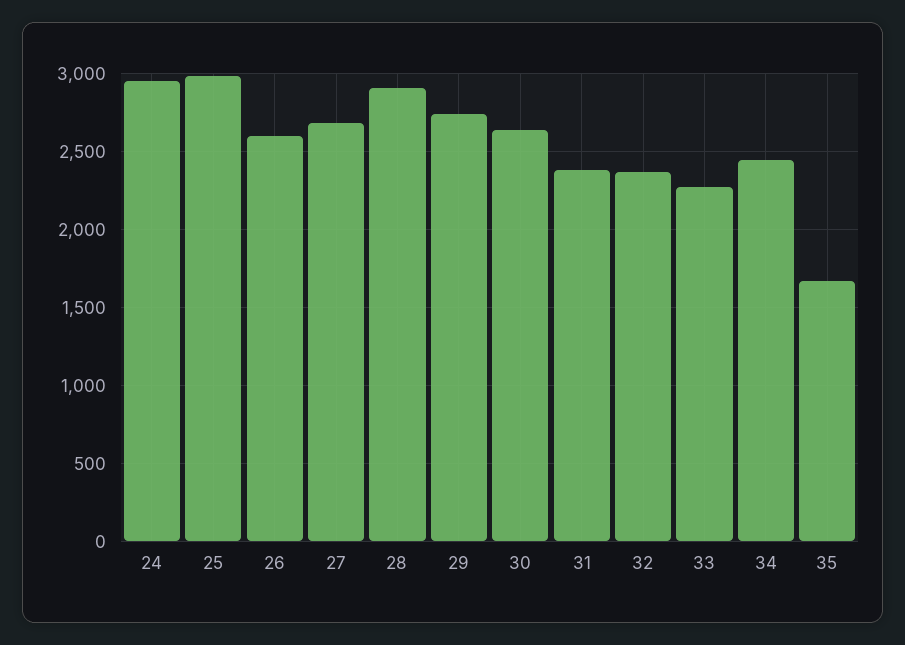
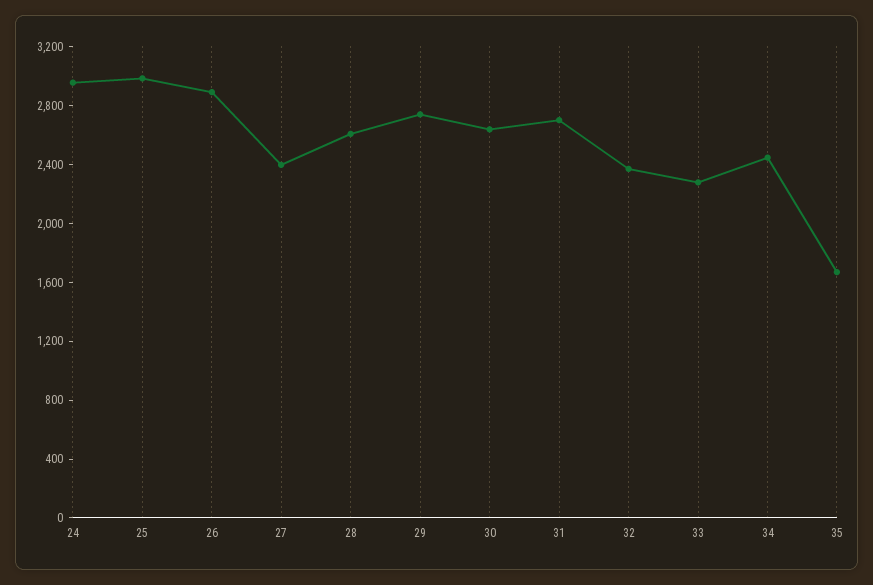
26: 2600 -> 2900
27: 2700 -> 2400
28: 2900 -> 2600
31: 2400 -> 2700

